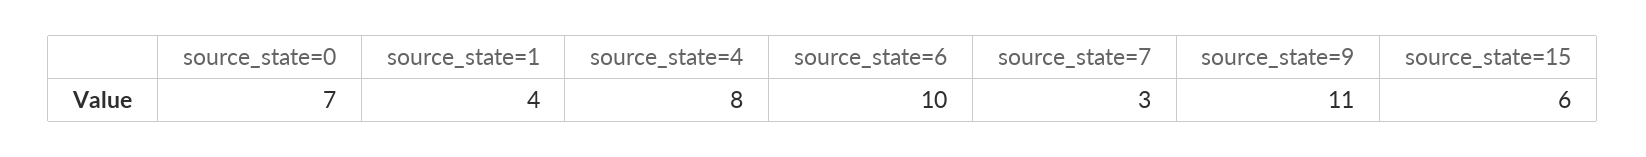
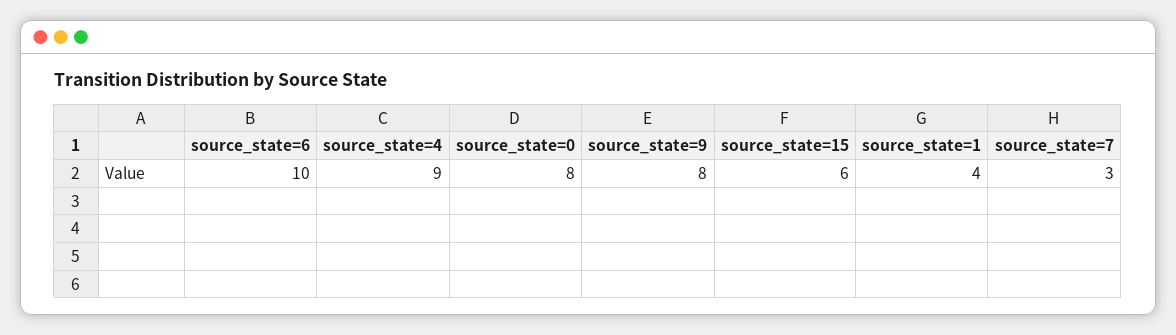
source_state=0: 7 -> 8
source_state=4: 8 -> 9
source_state=9: 11 -> 8

